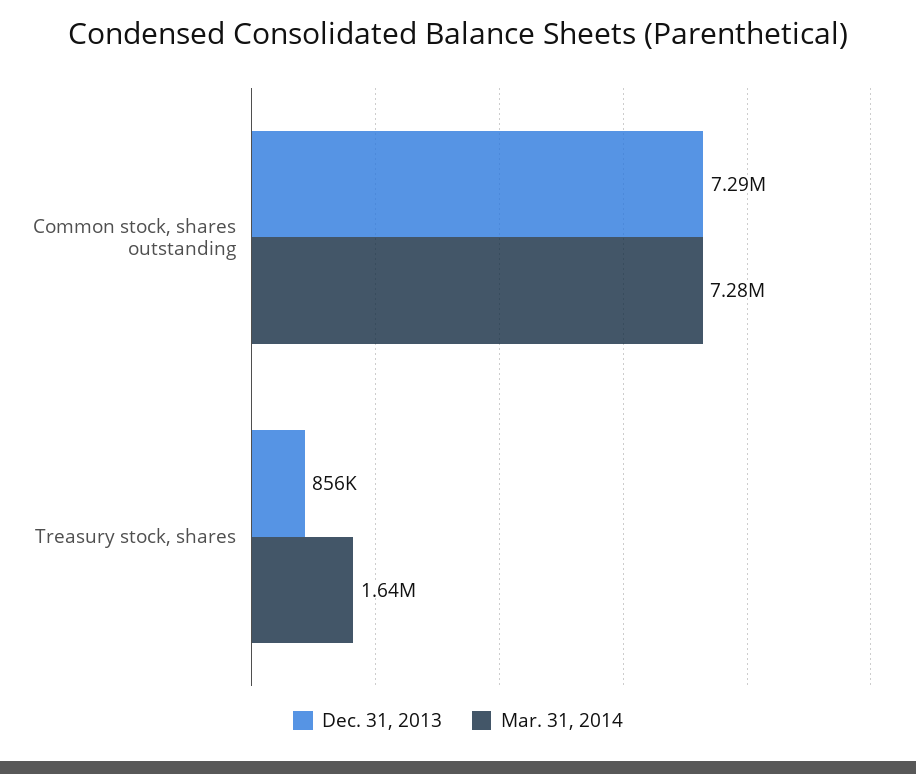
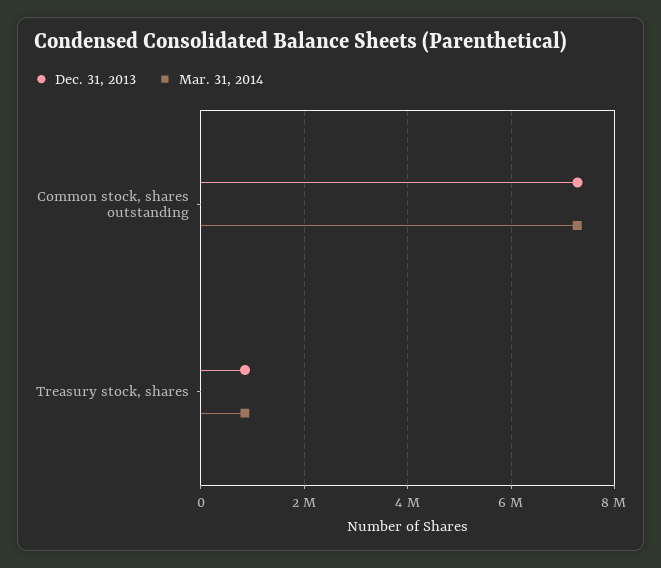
Mar. 31, 2014, Treasury stock, shares: 1640000 -> 800000

